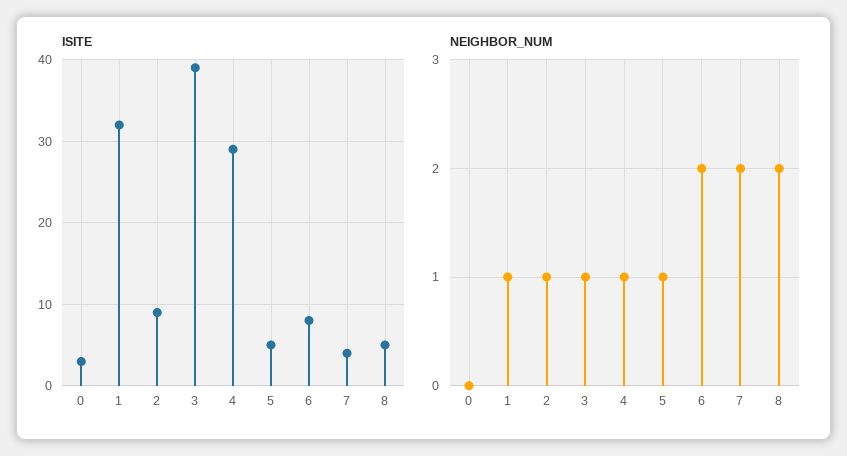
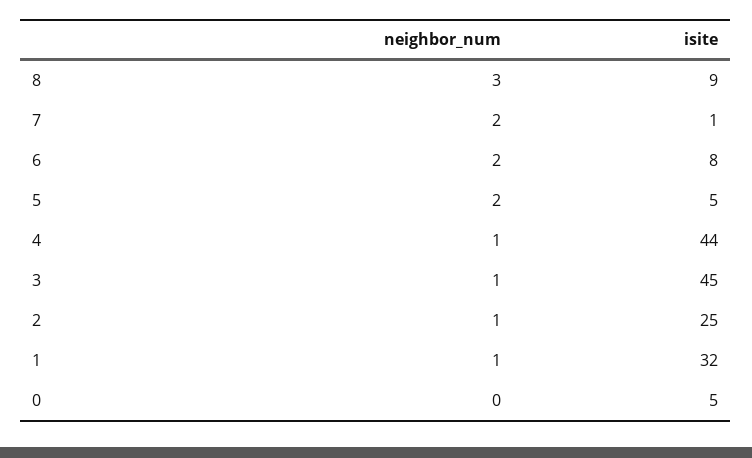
ISITE, 0: 3 -> 5
ISITE, 2: 9 -> 25
ISITE, 3: 39 -> 45
ISITE, 4: 29 -> 44
ISITE, 7: 4 -> 1
ISITE, 8: 5 -> 9
NEIGHBOR_NUM, 5: 1 -> 2
NEIGHBOR_NUM, 8: 2 -> 3

